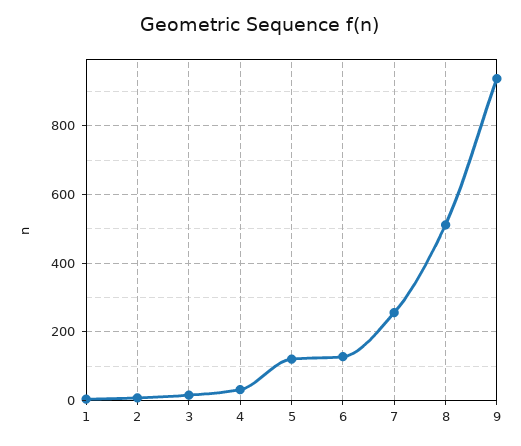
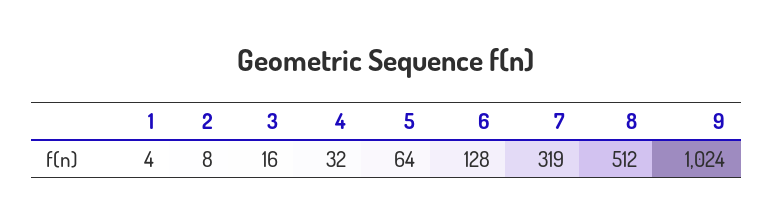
5: 120 -> 64
7: 260 -> 319
9: 940 -> 1024

